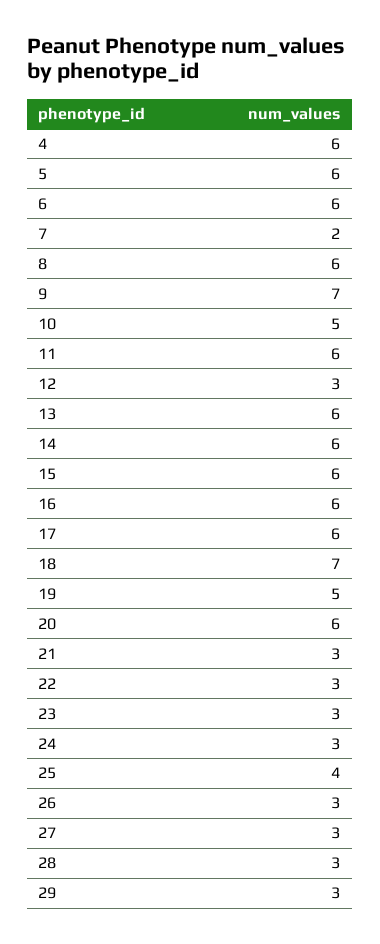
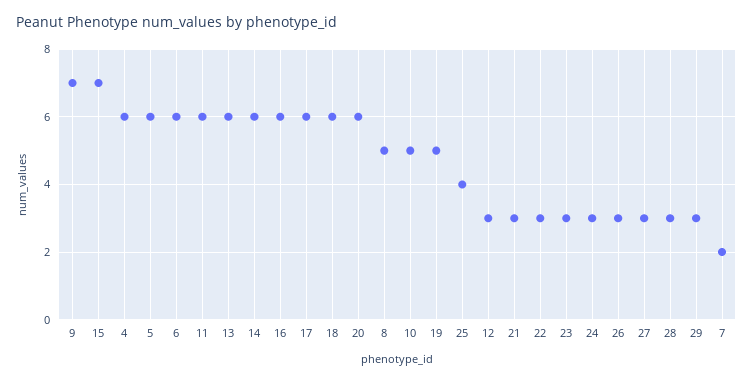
8: 6 -> 5
15: 6 -> 7
18: 7 -> 6

